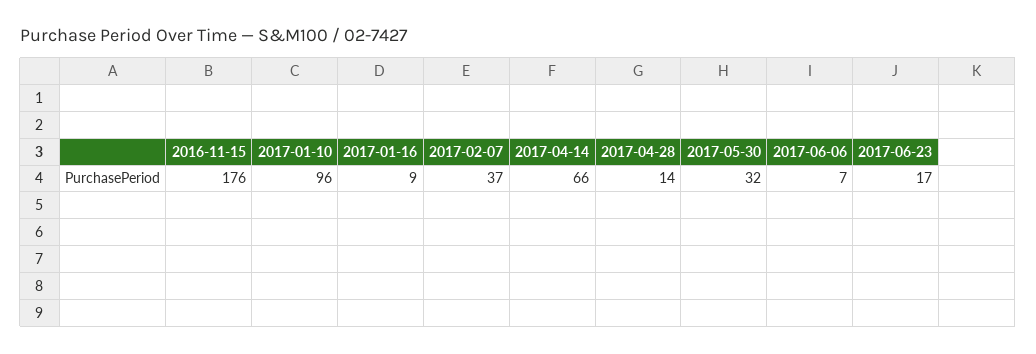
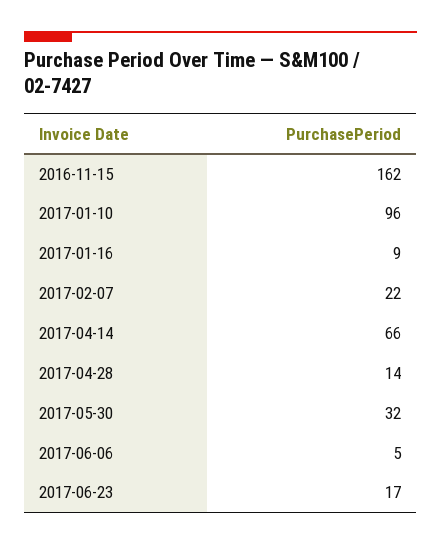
2016-11-15: 176 -> 162
2017-02-07: 37 -> 22
2017-06-06: 7 -> 5

